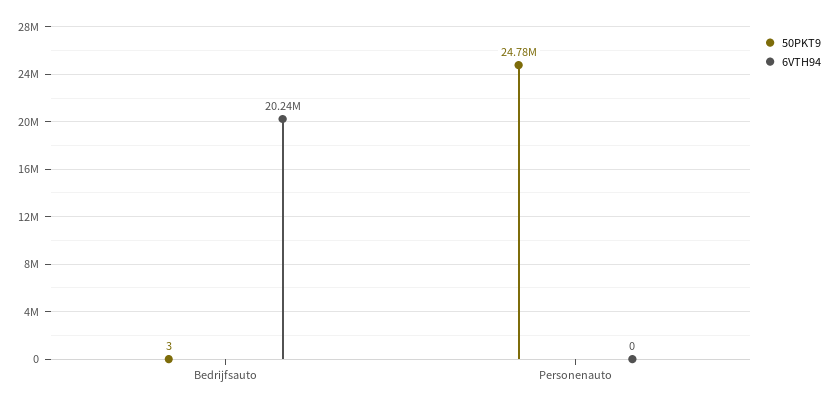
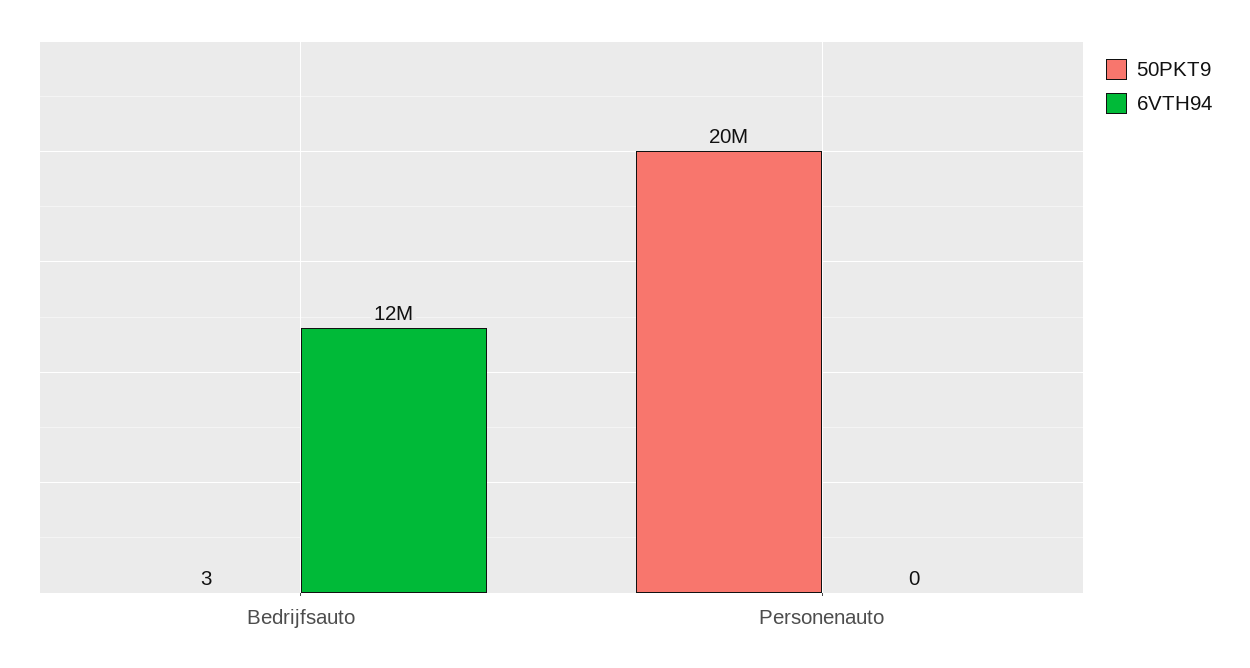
6VTH94, Bedrijfsauto: 20240000 -> 12000000
50PKT9, Personenauto: 24780000 -> 20000000

